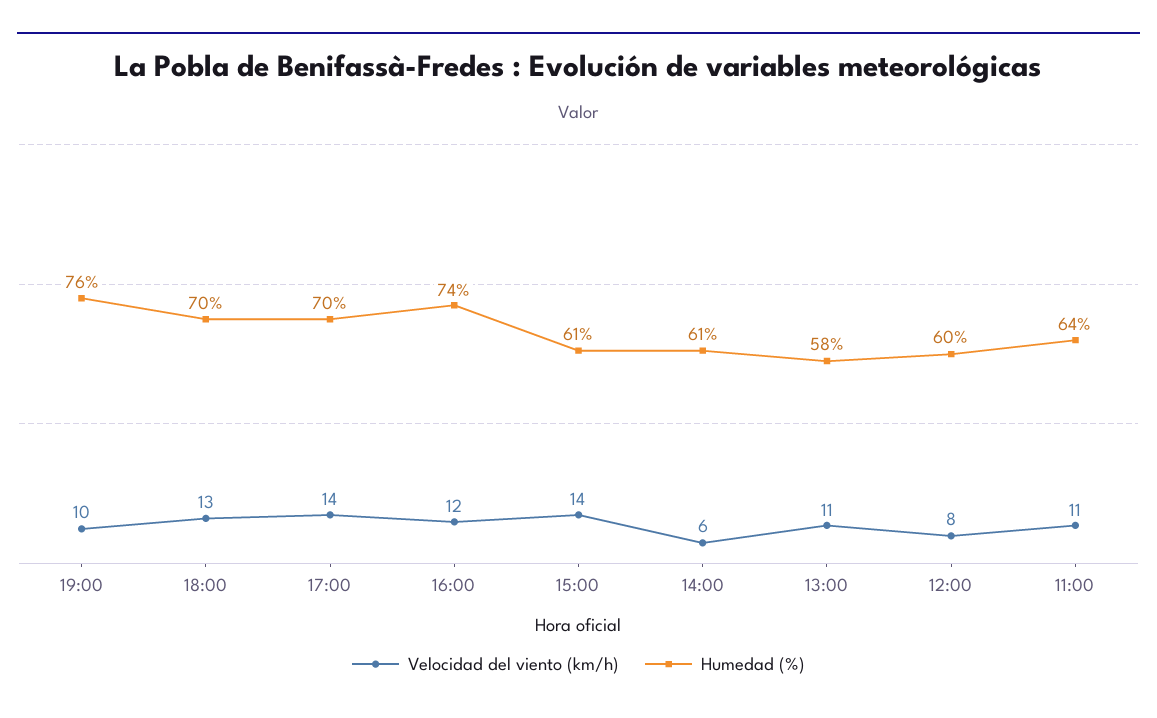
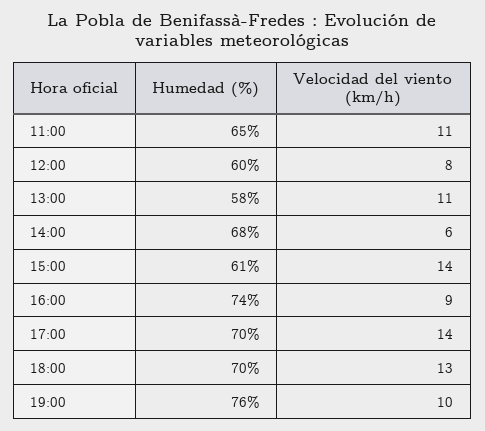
Velocidad del viento (km/h), 16:00: 12 -> 9
Humedad (%), 14:00: 61 -> 68
Humedad (%), 11:00: 64 -> 65

